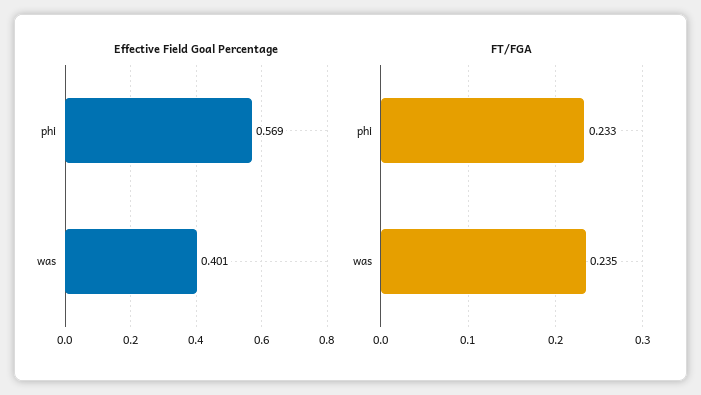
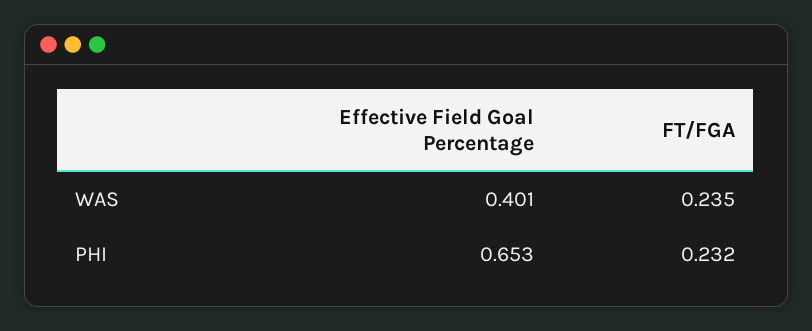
Effective Field Goal Percentage, phi: 0.569 -> 0.653
FT/FGA, phi: 0.233 -> 0.232

